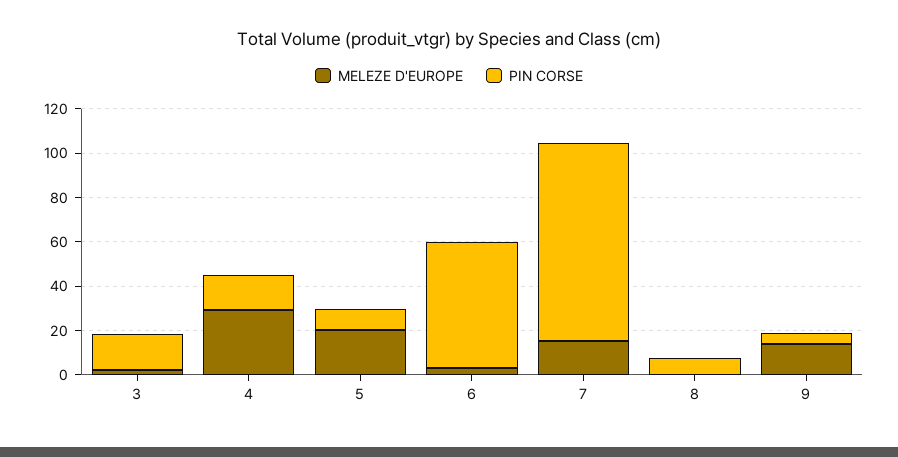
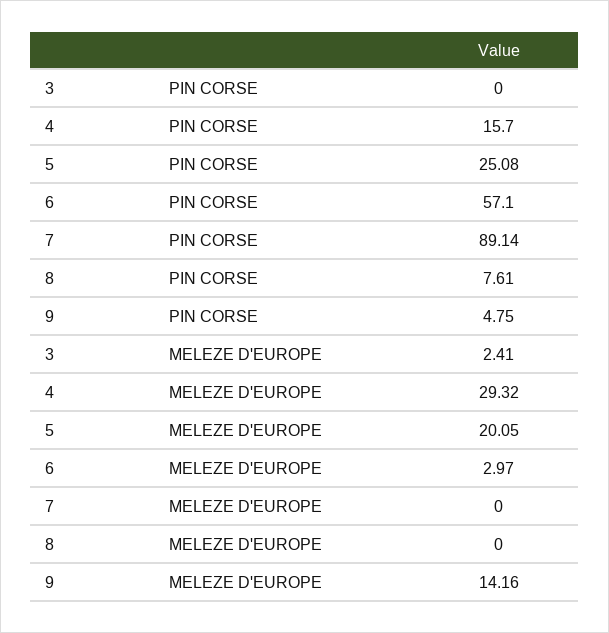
PIN CORSE, 3: 15 -> 0
PIN CORSE, 5: 10 -> 25.08
MELEZE D'EUROPE, 7: 15 -> 0

